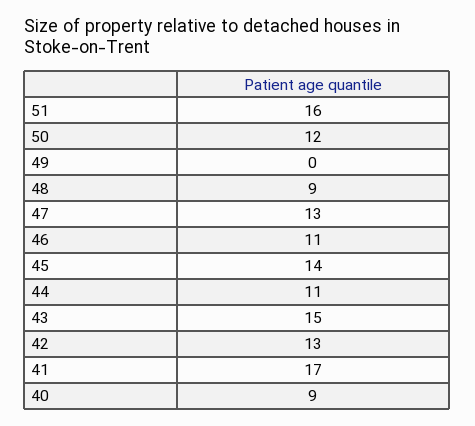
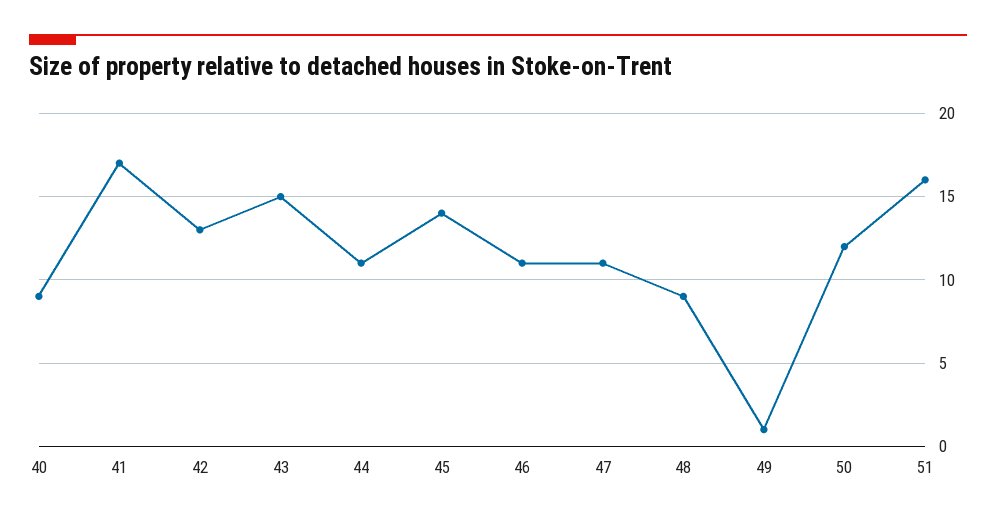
49: 0 -> 1
47: 13 -> 11

